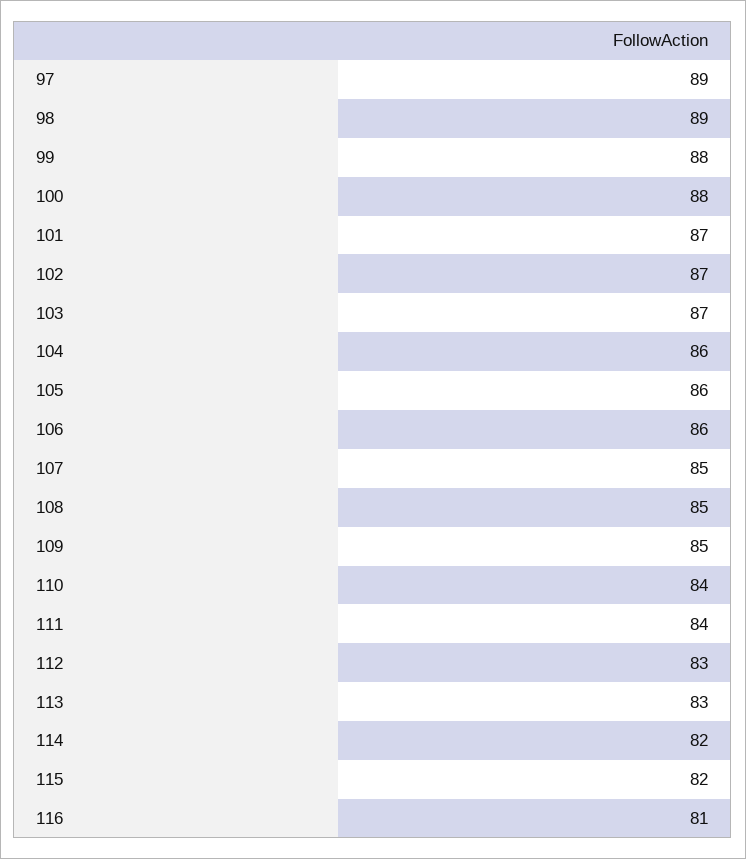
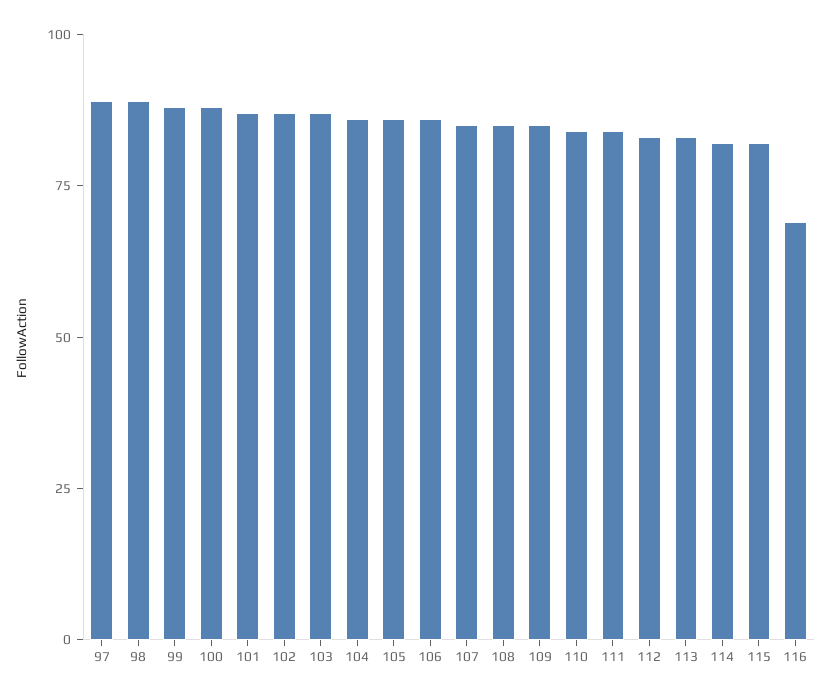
116: 81 -> 70

